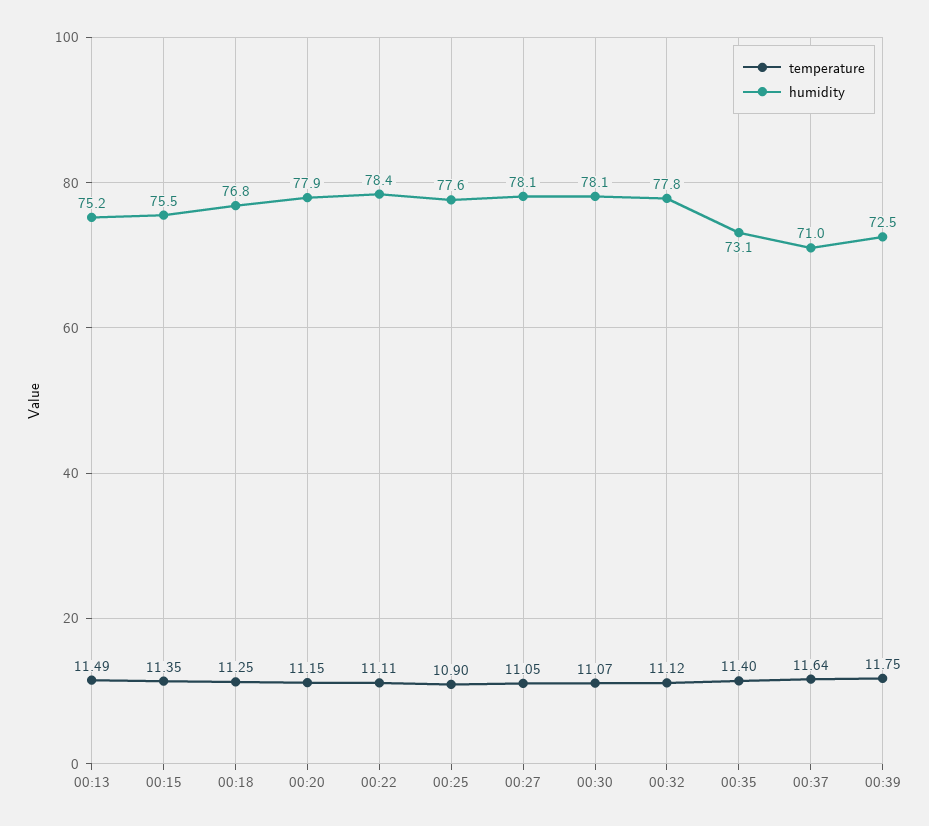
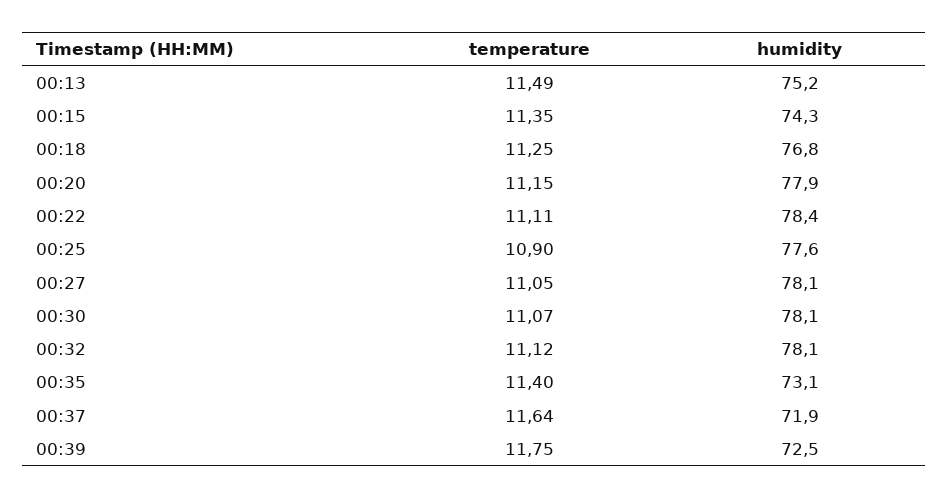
humidity, 00:15: 75.5 -> 74.3
humidity, 00:32: 77.8 -> 78.1
humidity, 00:37: 71 -> 71.9

